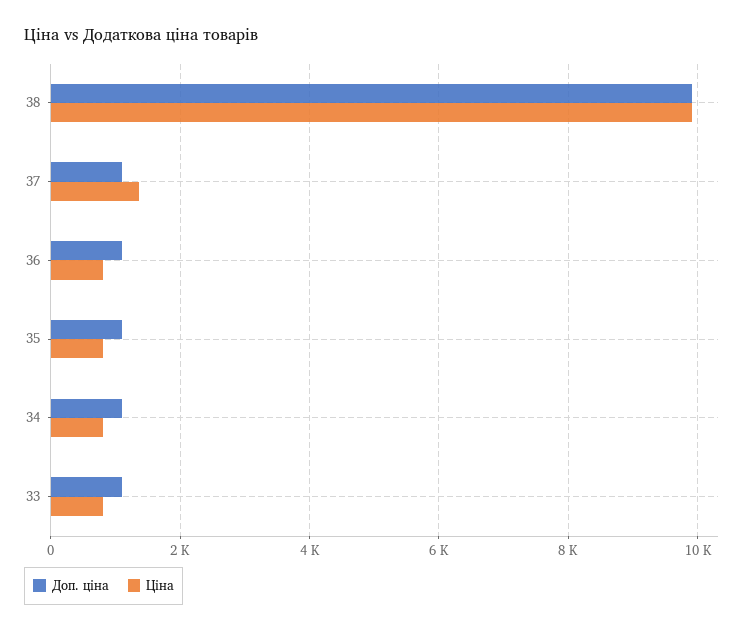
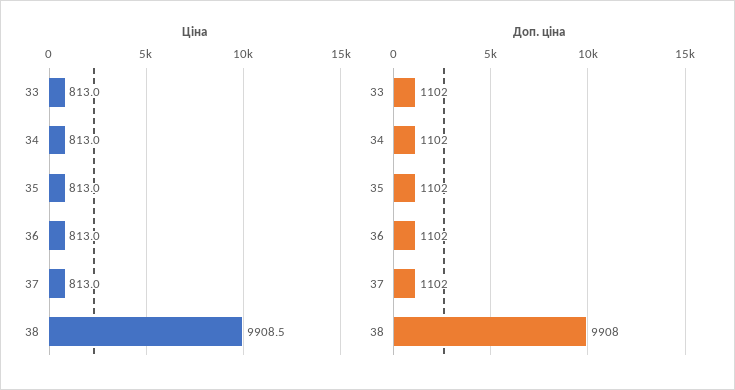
Ціна, 37: 1400 -> 813

